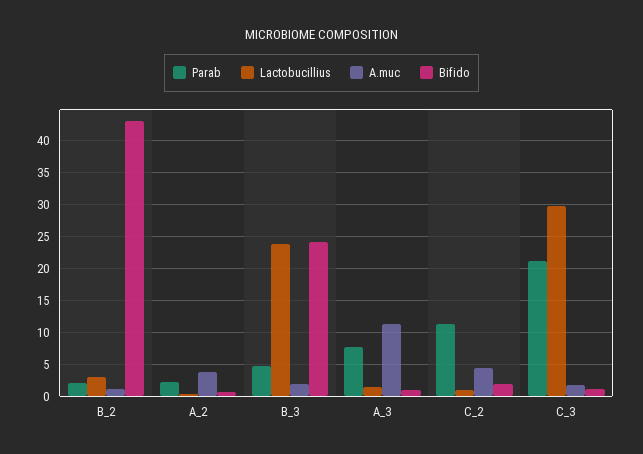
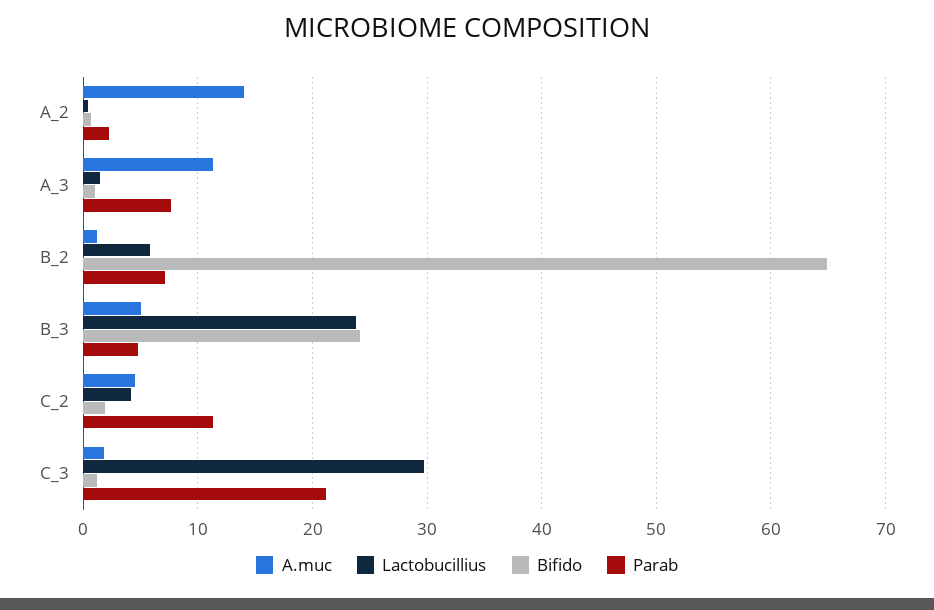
Parab, B_2: 2 -> 7
Lactobucillius, B_2: 3 -> 6
Bifido, B_2: 43 -> 65
A.muc, A_2: 4 -> 14
A.muc, B_3: 2 -> 5
Lactobucillius, C_2: 1 -> 4

